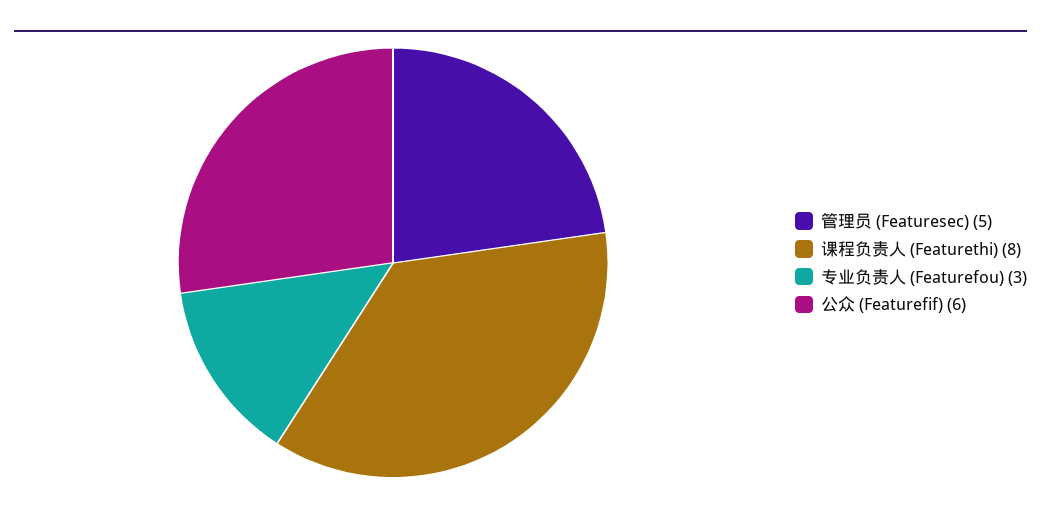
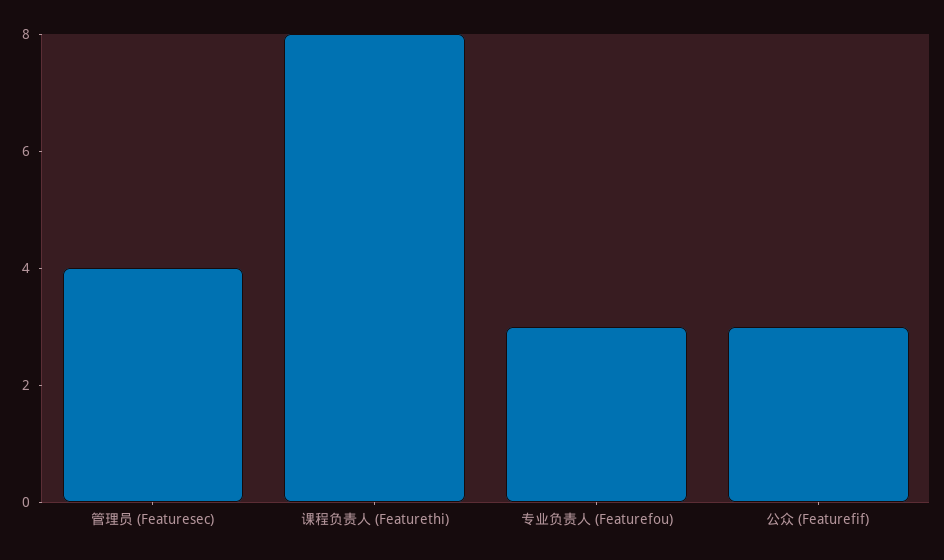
管理员 (Featuresec): 5 -> 4
公众 (Featurefif): 6 -> 3

